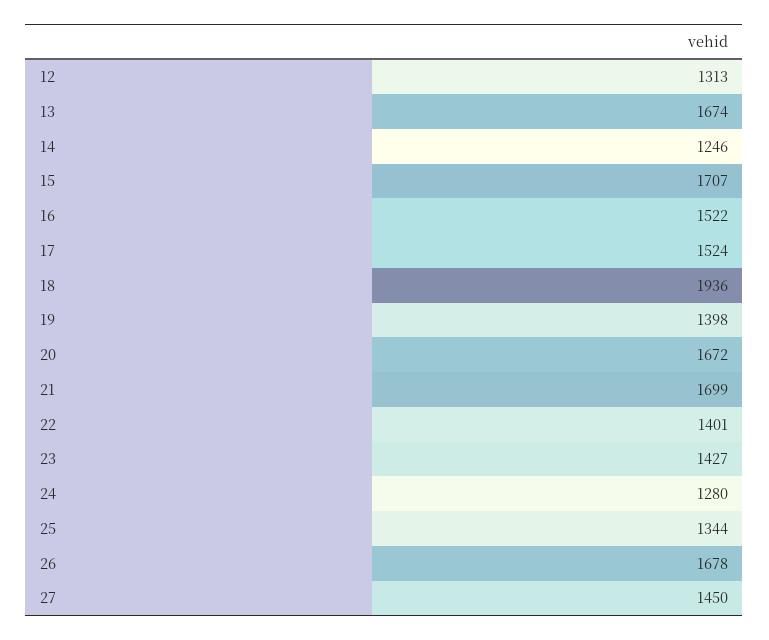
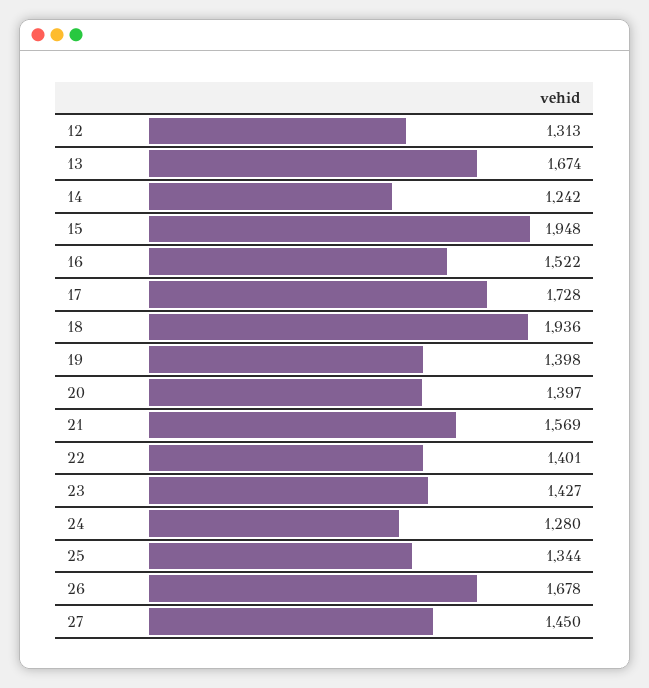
14: 1246 -> 1242
15: 1707 -> 1948
17: 1524 -> 1728
20: 1672 -> 1397
21: 1699 -> 1569

